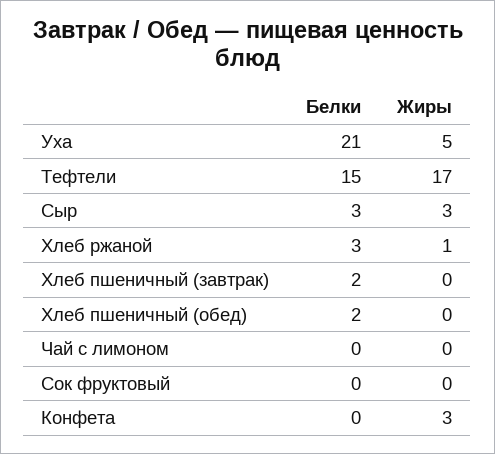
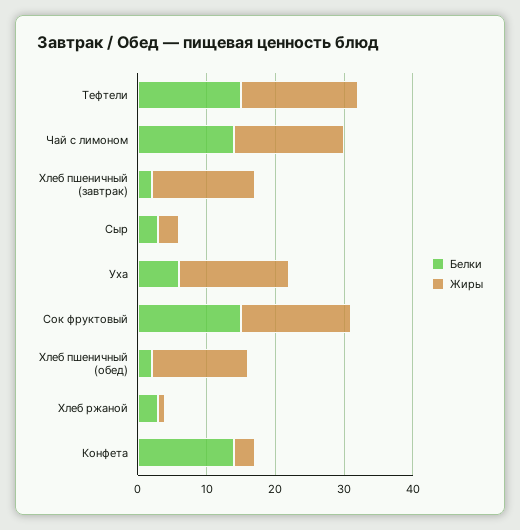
Белки, Уха: 21 -> 5
Жиры, Уха: 5 -> 15
Жиры, Хлеб пшеничный (завтрак): 0 -> 15
Жиры, Хлеб пшеничный (обед): 0 -> 15
Белки, Чай с лимоном: 0 -> 15
Жиры, Чай с лимоном: 0 -> 15
Белки, Сок фруктовый: 0 -> 15
Жиры, Сок фруктовый: 0 -> 15
Белки, Конфета: 0 -> 15

